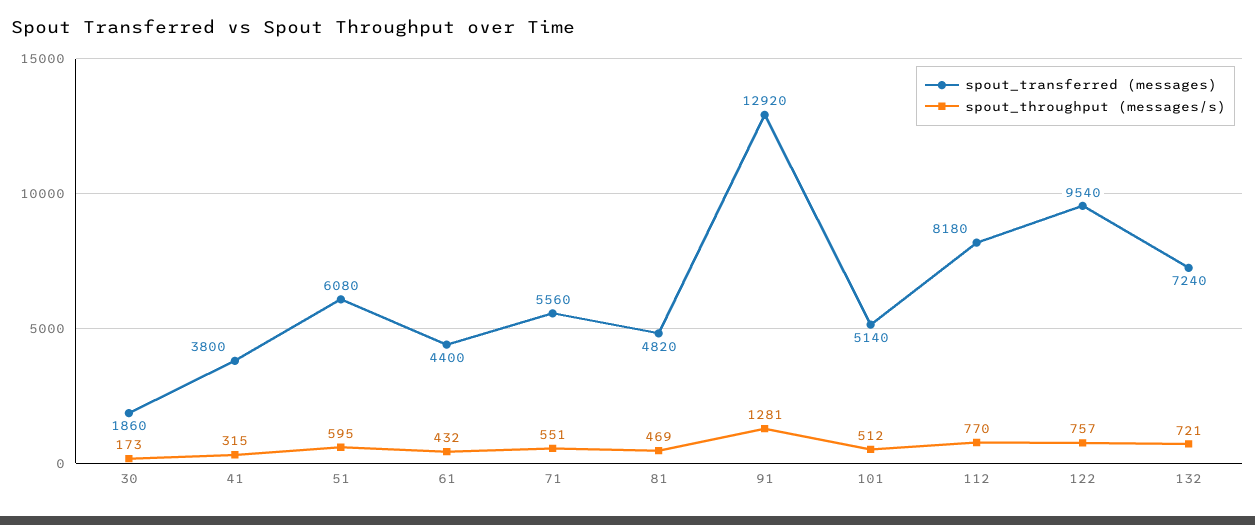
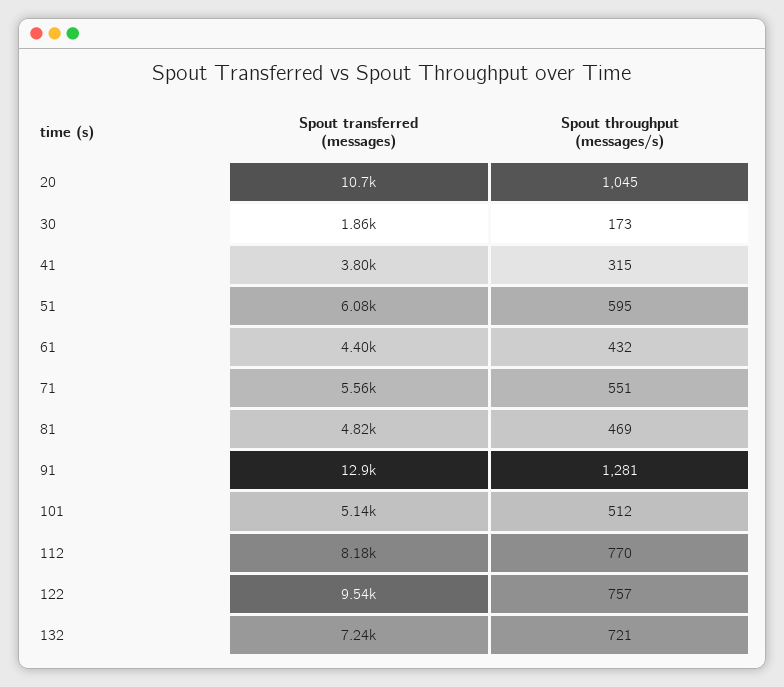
spout_transferred (messages), 20: none -> 10700
spout_throughput (messages/s), 20: none -> 1045

